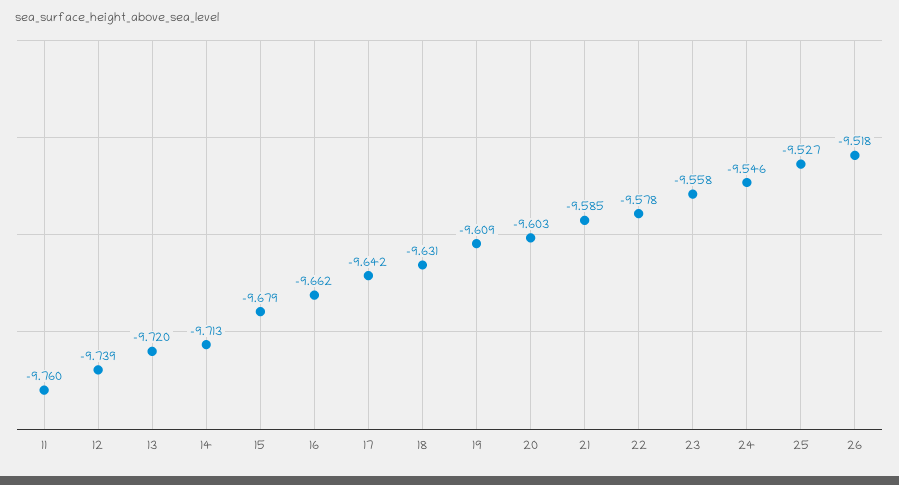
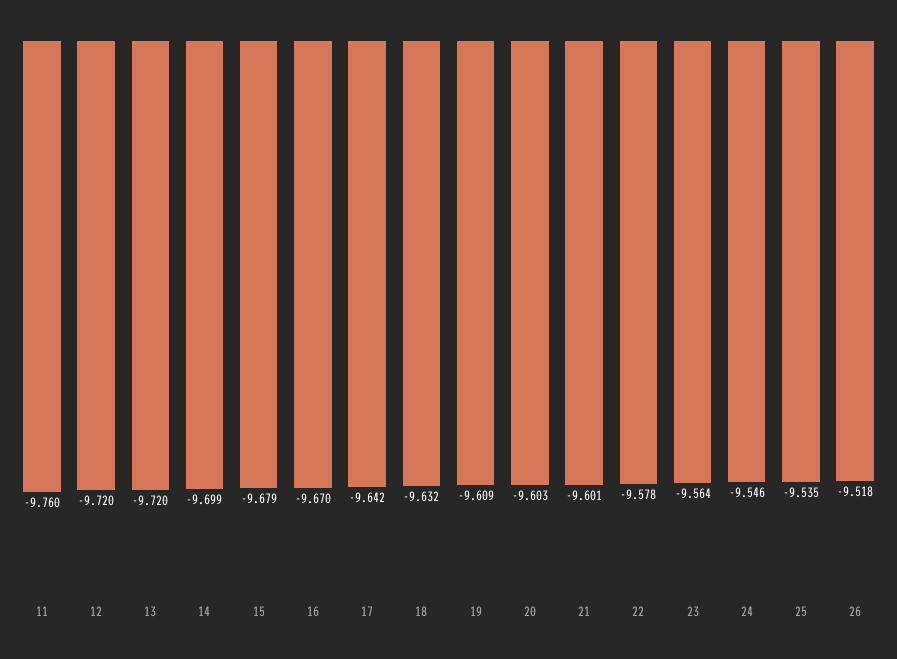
12: -9.739 -> -9.72
14: -9.713 -> -9.699
16: -9.662 -> -9.67
18: -9.631 -> -9.632
21: -9.585 -> -9.601
23: -9.558 -> -9.564
25: -9.527 -> -9.535

